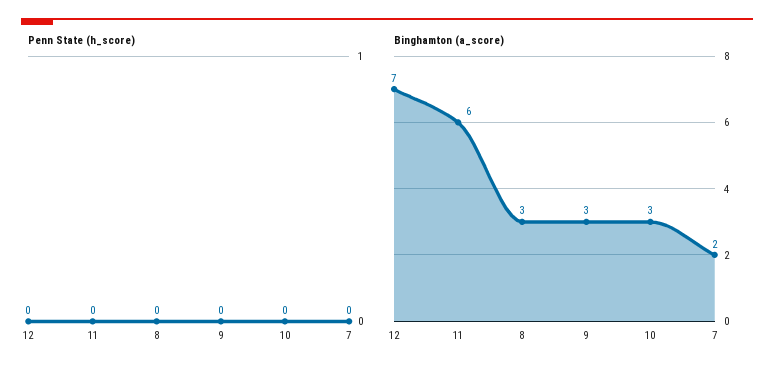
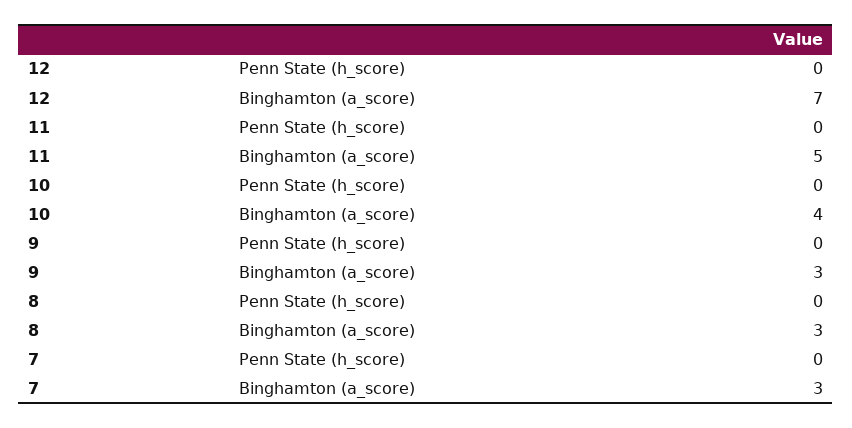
Binghamton (a_score), 11: 6 -> 5
Binghamton (a_score), 10: 3 -> 4
Binghamton (a_score), 7: 2 -> 3

